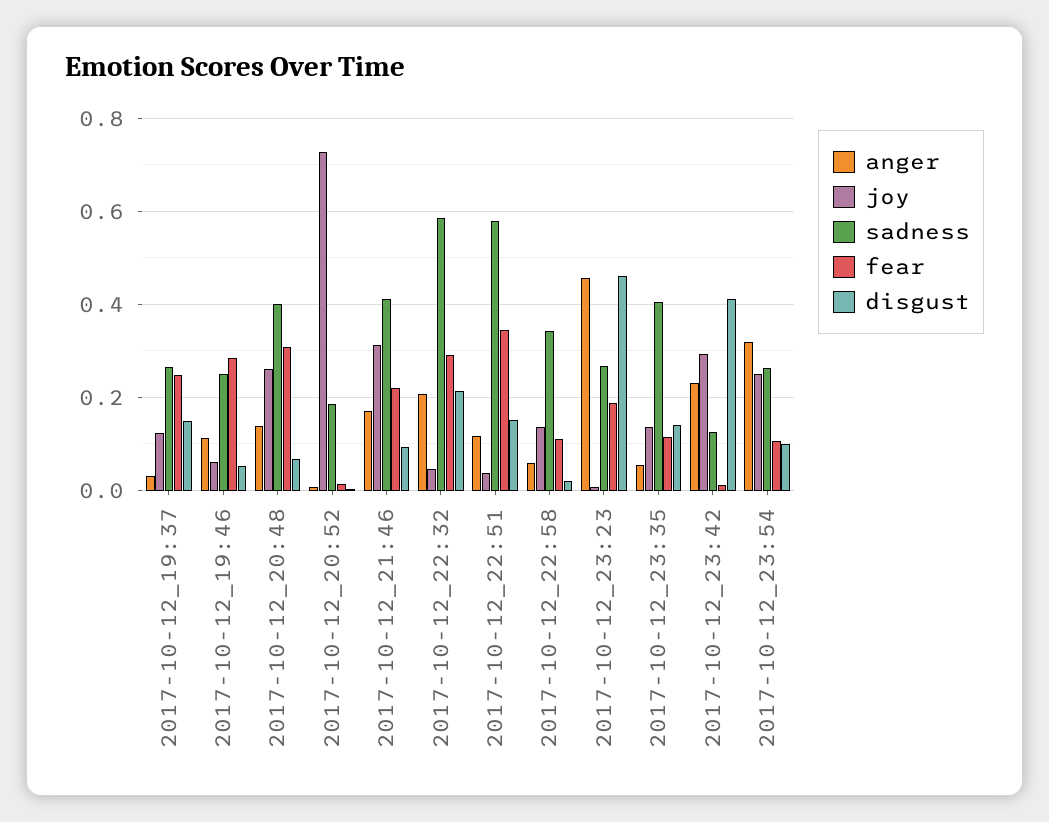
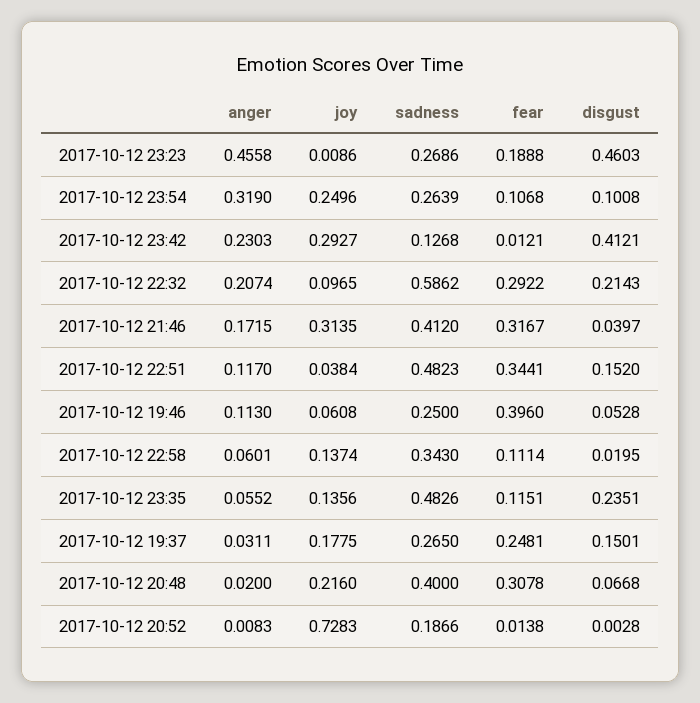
joy, 2017-10-12_19:37: 0.12 -> 0.1775
fear, 2017-10-12_19:46: 0.28 -> 0.396
anger, 2017-10-12_20:48: 0.14 -> 0.02
joy, 2017-10-12_20:48: 0.26 -> 0.216
fear, 2017-10-12_21:46: 0.22 -> 0.3167
disgust, 2017-10-12_21:46: 0.1 -> 0.0397
joy, 2017-10-12_22:32: 0.04 -> 0.0965
sadness, 2017-10-12_22:51: 0.58 -> 0.4823
sadness, 2017-10-12_23:35: 0.4 -> 0.4826
disgust, 2017-10-12_23:35: 0.14 -> 0.2351

